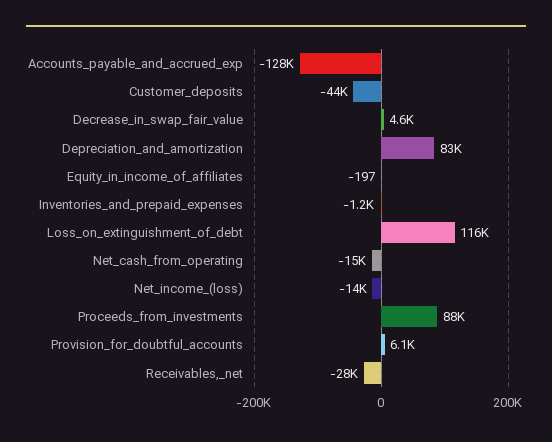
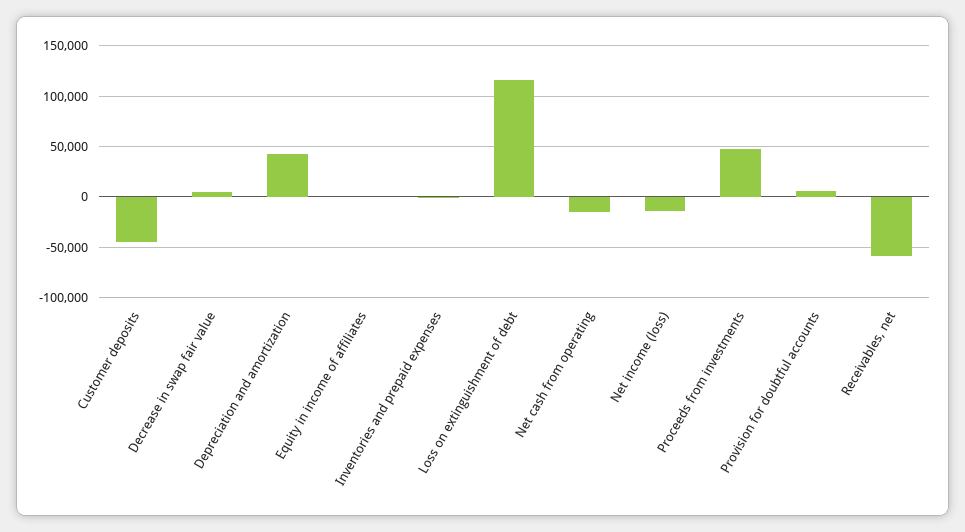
Accounts_payable_and_accrued_exp: -128000 -> none
Depreciation_and_amortization: 83000 -> 40000
Proceeds_from_investments: 88000 -> 50000
Receivables,_net: -28000 -> -60000

